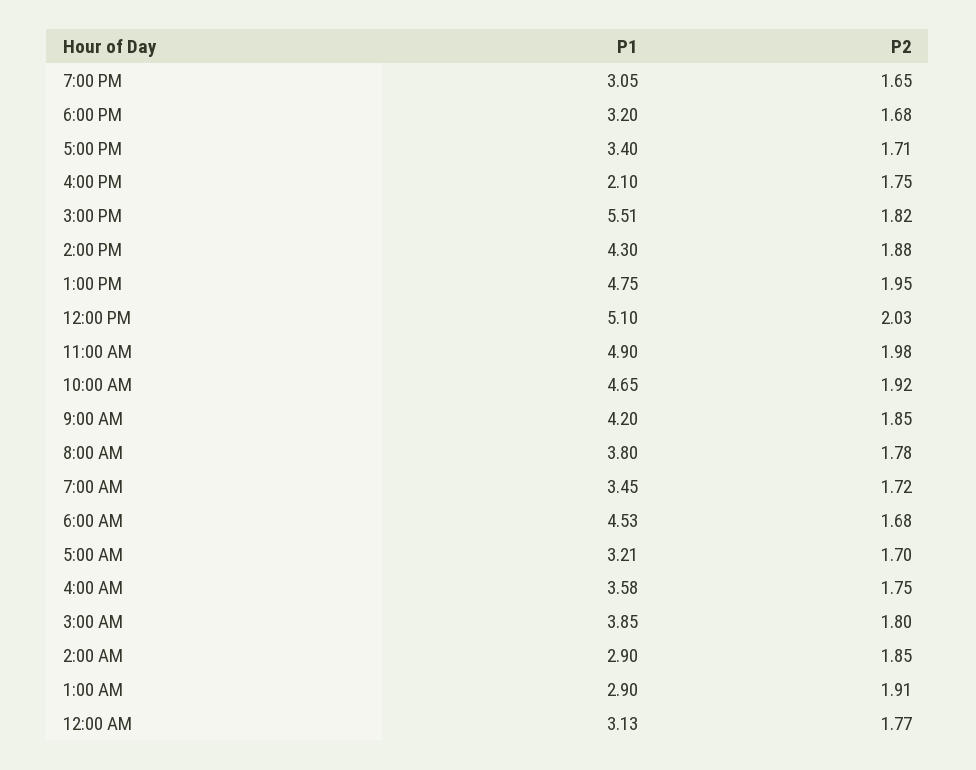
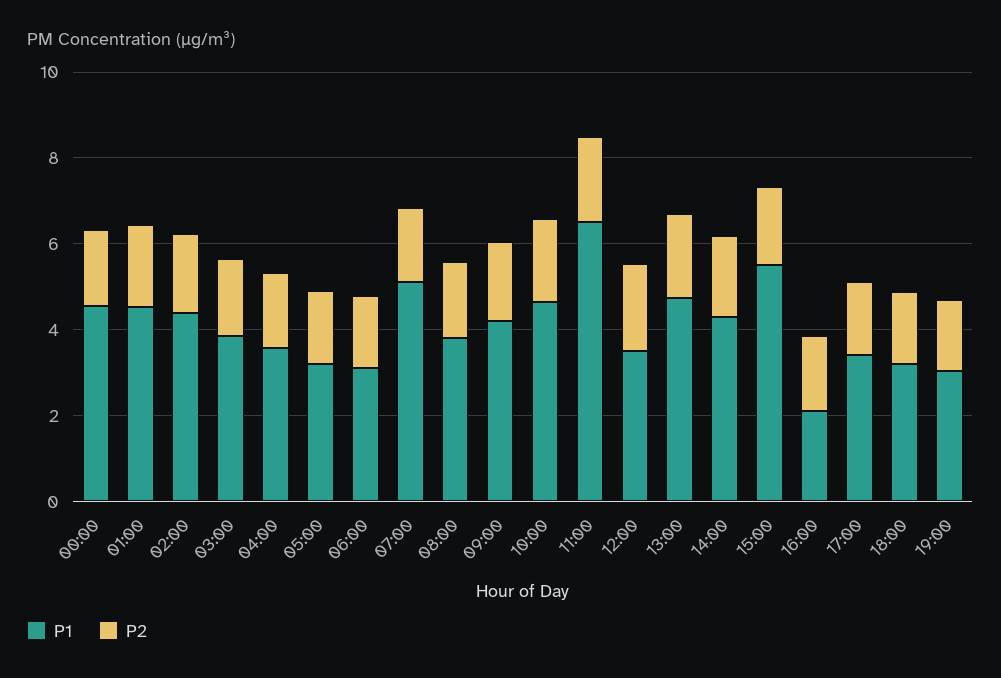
P1, 12:00 PM: 5.1 -> 3.5
P1, 11:00 AM: 4.9 -> 6.5
P1, 7:00 AM: 3.45 -> 5
P1, 6:00 AM: 4.53 -> 3
P1, 2:00 AM: 2.9 -> 4.5
P1, 1:00 AM: 2.9 -> 4.5
P1, 12:00 AM: 3.13 -> 4.5

